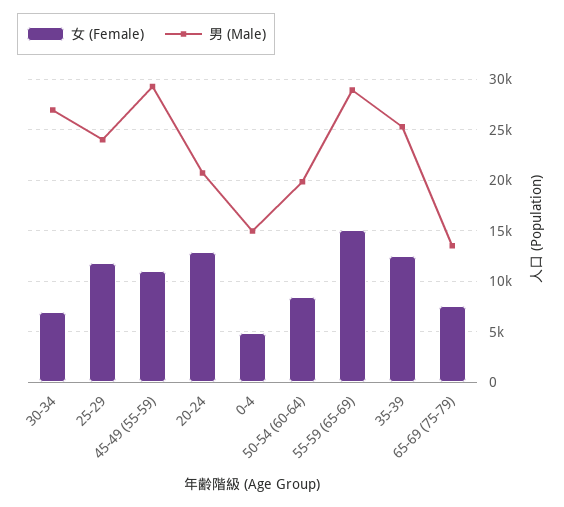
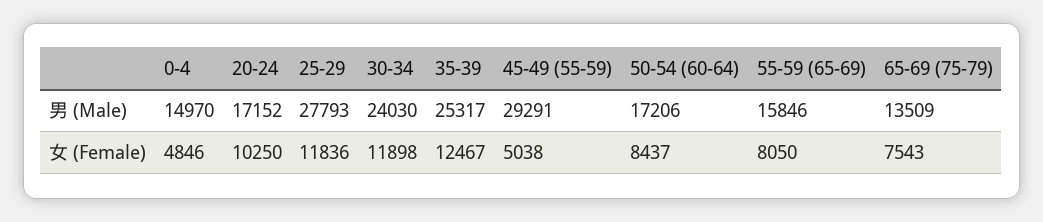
女 (Female), 30-34: 7000 -> 11898
男 (Male), 30-34: 27000 -> 24030
男 (Male), 25-29: 24000 -> 27793
女 (Female), 45-49 (55-59): 11000 -> 5038
女 (Female), 20-24: 13000 -> 10250
男 (Male), 20-24: 21000 -> 17152
男 (Male), 50-54 (60-64): 20000 -> 17206
女 (Female), 55-59 (65-69): 15000 -> 8050
男 (Male), 55-59 (65-69): 29000 -> 15846

